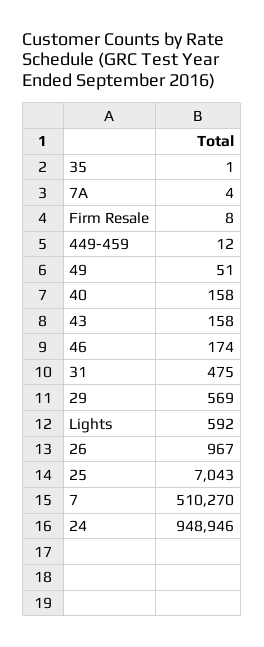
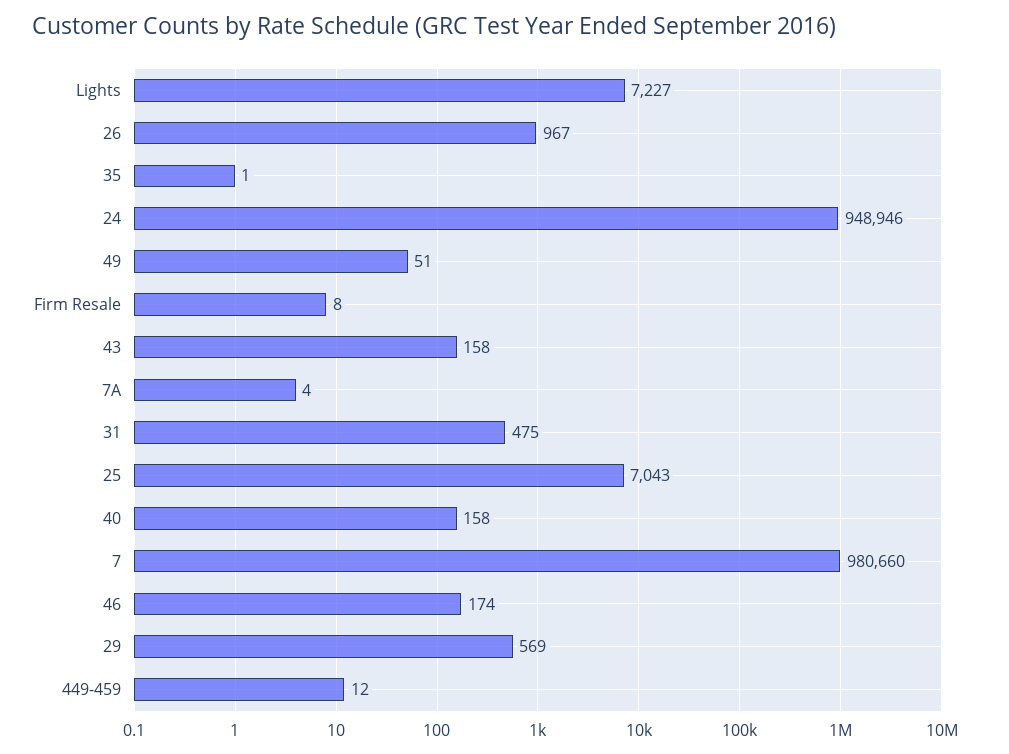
Lights: 592 -> 7227
7: 510270 -> 980660

